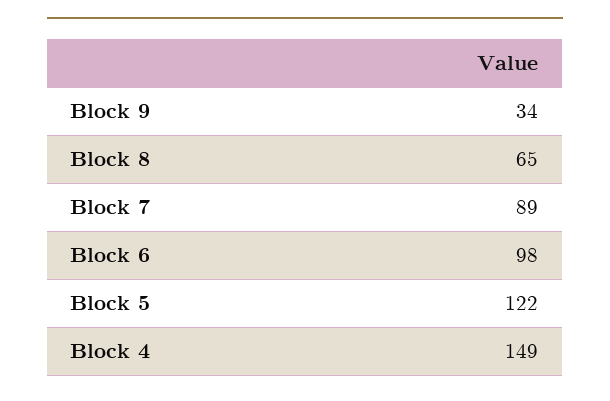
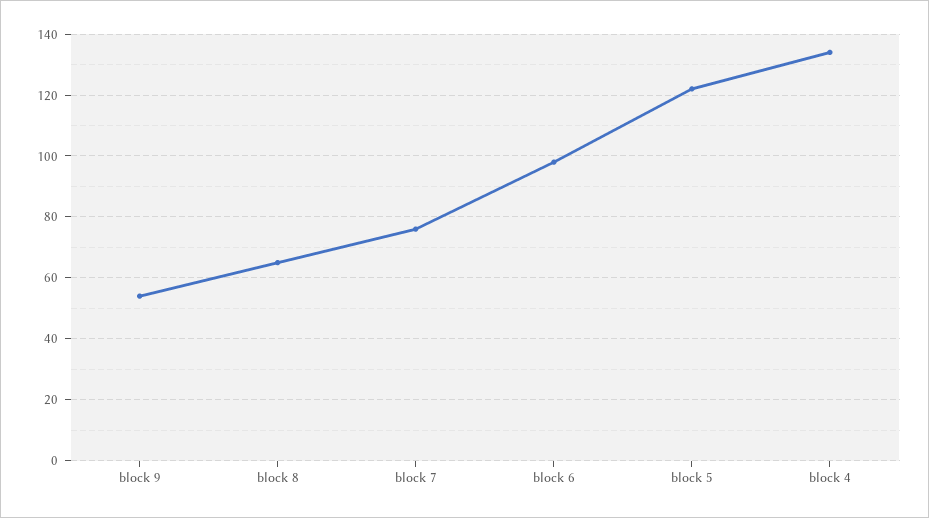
Block 9: 34 -> 55
Block 7: 89 -> 75
Block 4: 149 -> 135

